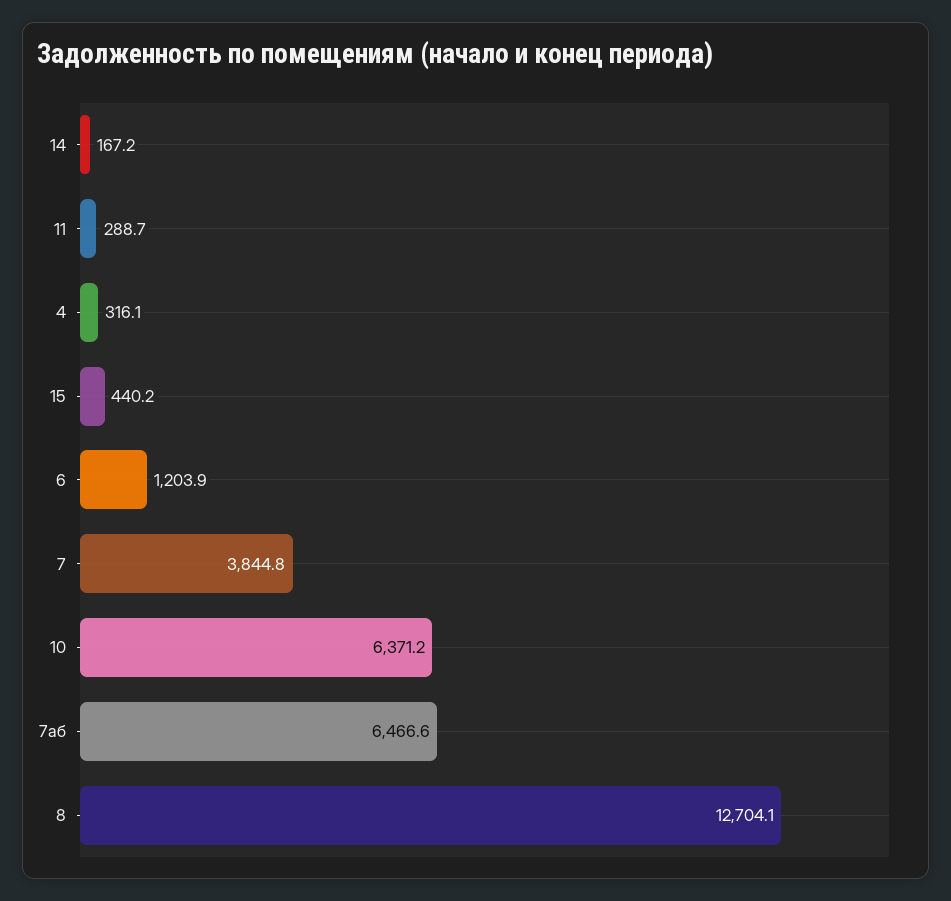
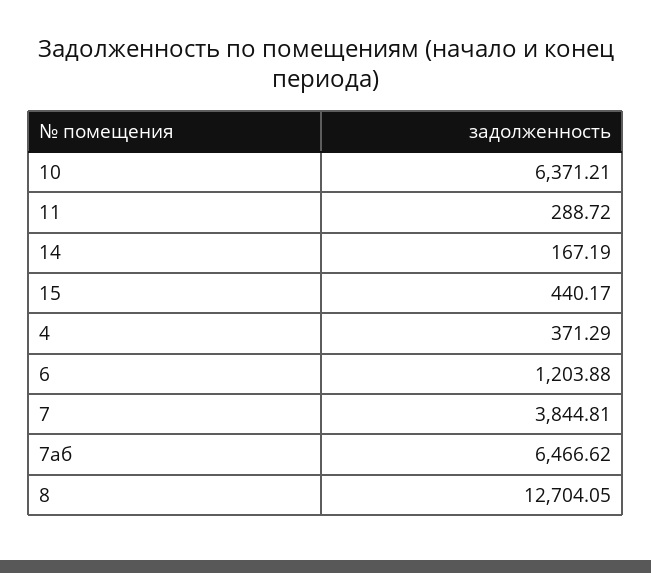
4: 316.1 -> 371.29

